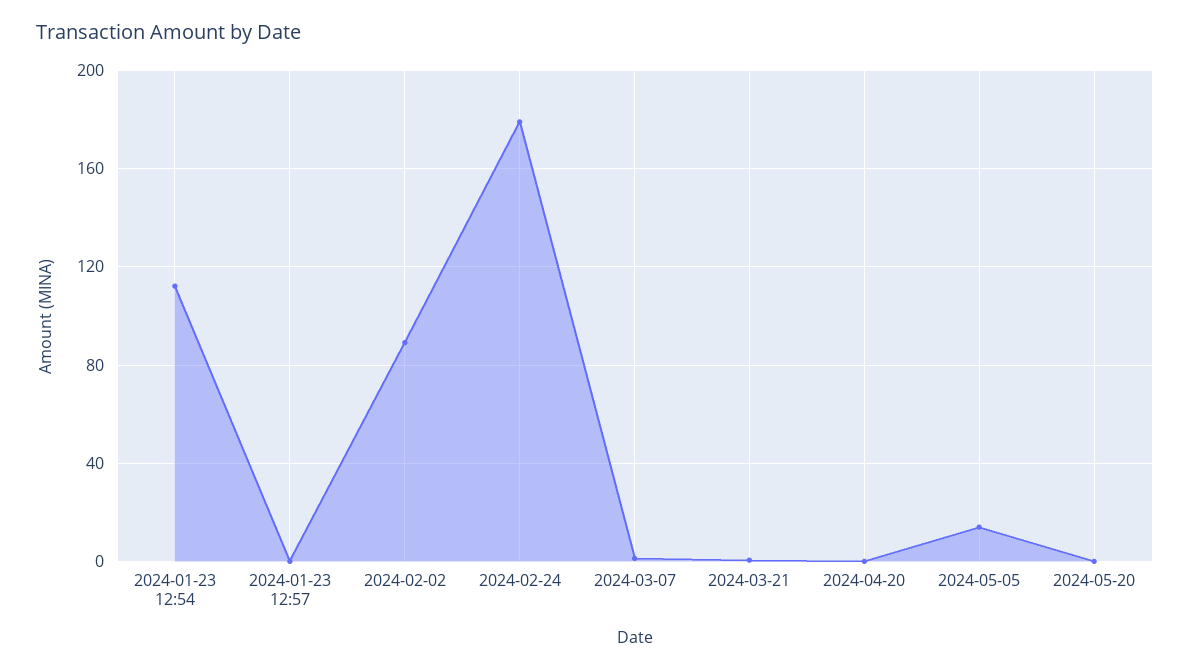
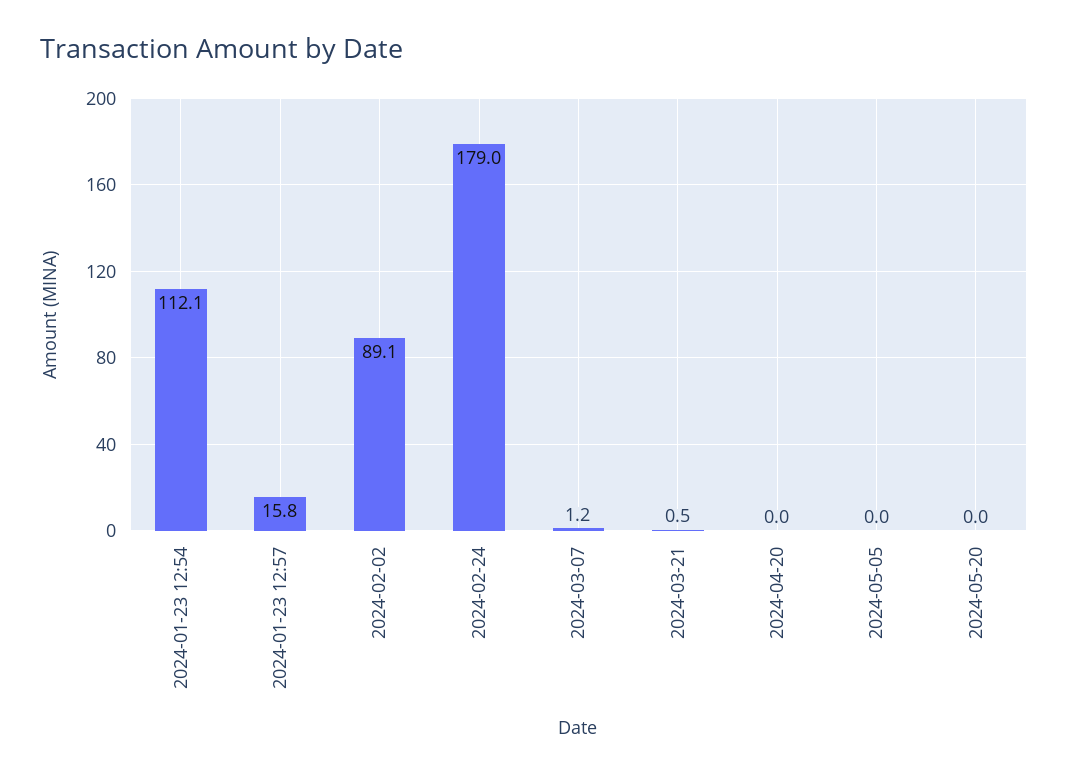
2024-01-23 12:57: 0 -> 15.8
2024-05-05: 15 -> 0

